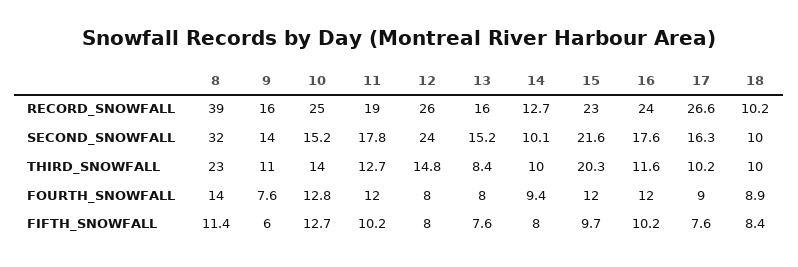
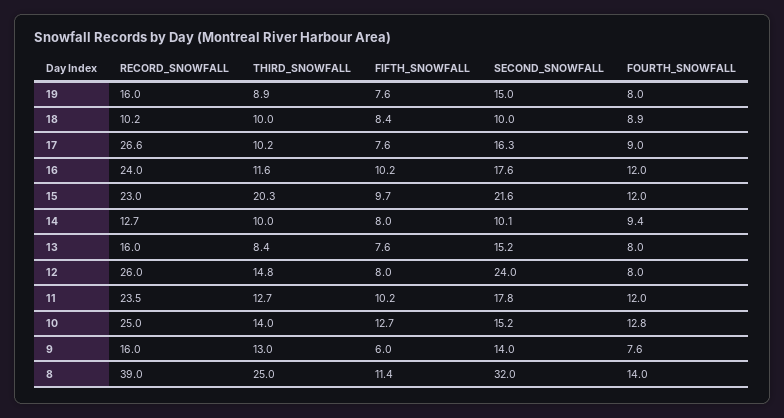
11, RECORD_SNOWFALL: 19 -> 23.5
8, THIRD_SNOWFALL: 23 -> 25
9, THIRD_SNOWFALL: 11 -> 13
19, RECORD_SNOWFALL: none -> 16
19, THIRD_SNOWFALL: none -> 8.9
19, FIFTH_SNOWFALL: none -> 7.6
19, SECOND_SNOWFALL: none -> 15
19, FOURTH_SNOWFALL: none -> 8

